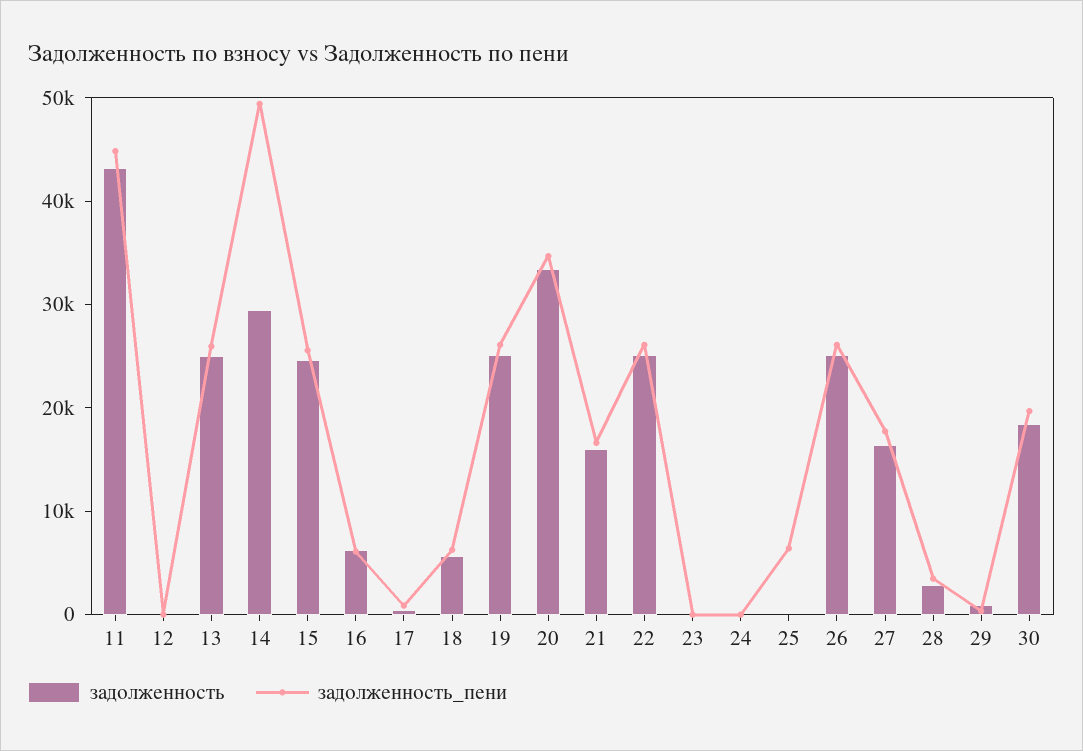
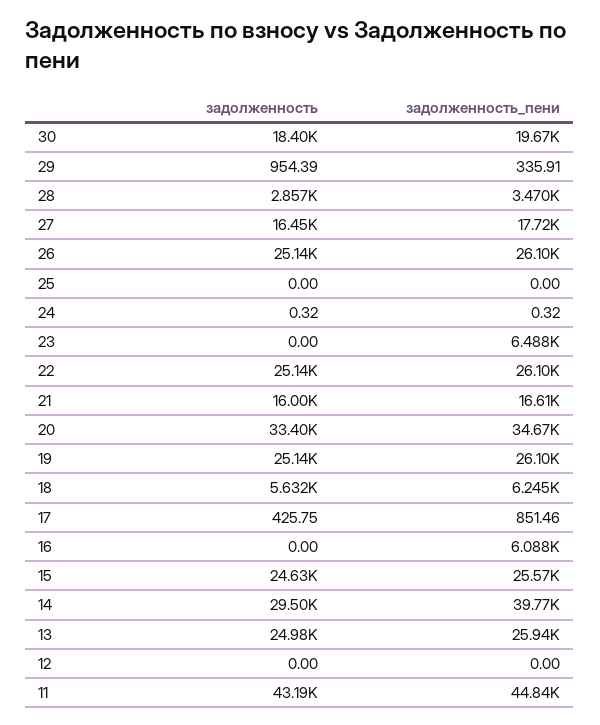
задолженность_пени, 14: 50000 -> 39770
задолженность, 16: 6000 -> 0
задолженность_пени, 23: 0 -> 6488
задолженность_пени, 25: 6000 -> 0

